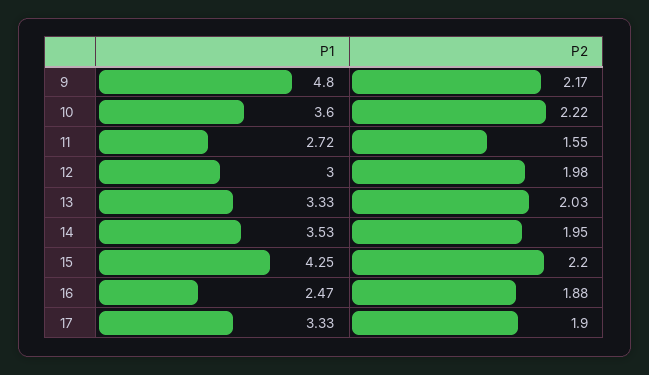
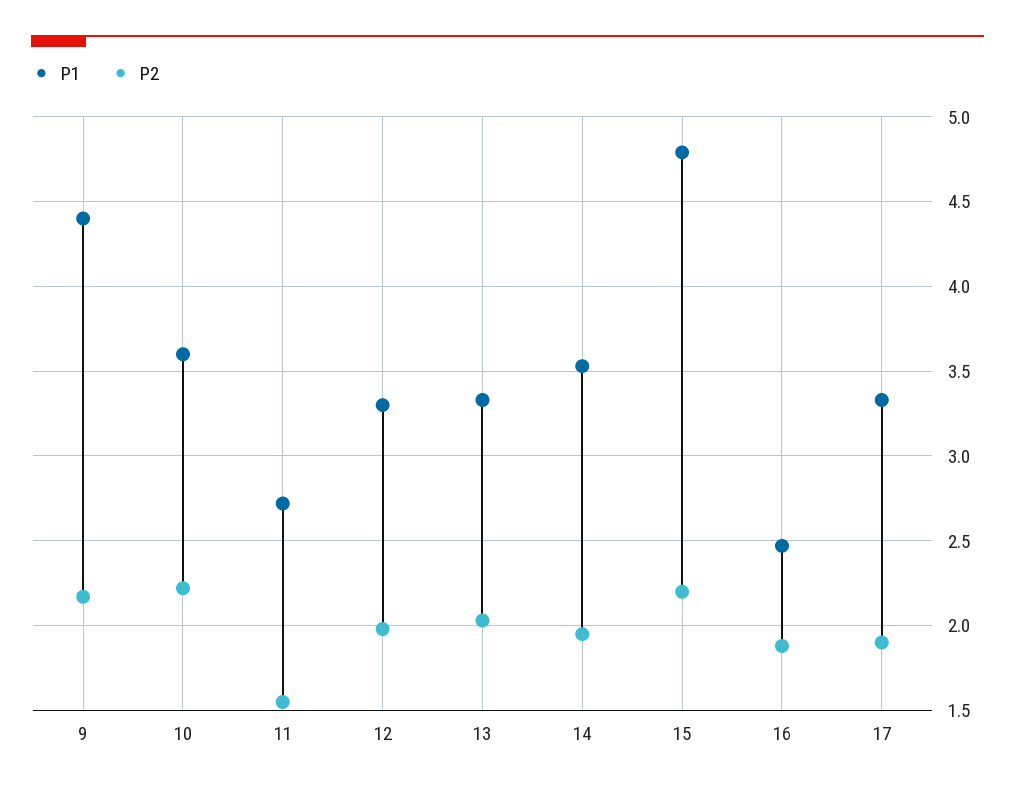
P1, 9: 4.8 -> 4.4
P1, 12: 3 -> 3.3
P1, 15: 4.25 -> 4.8

